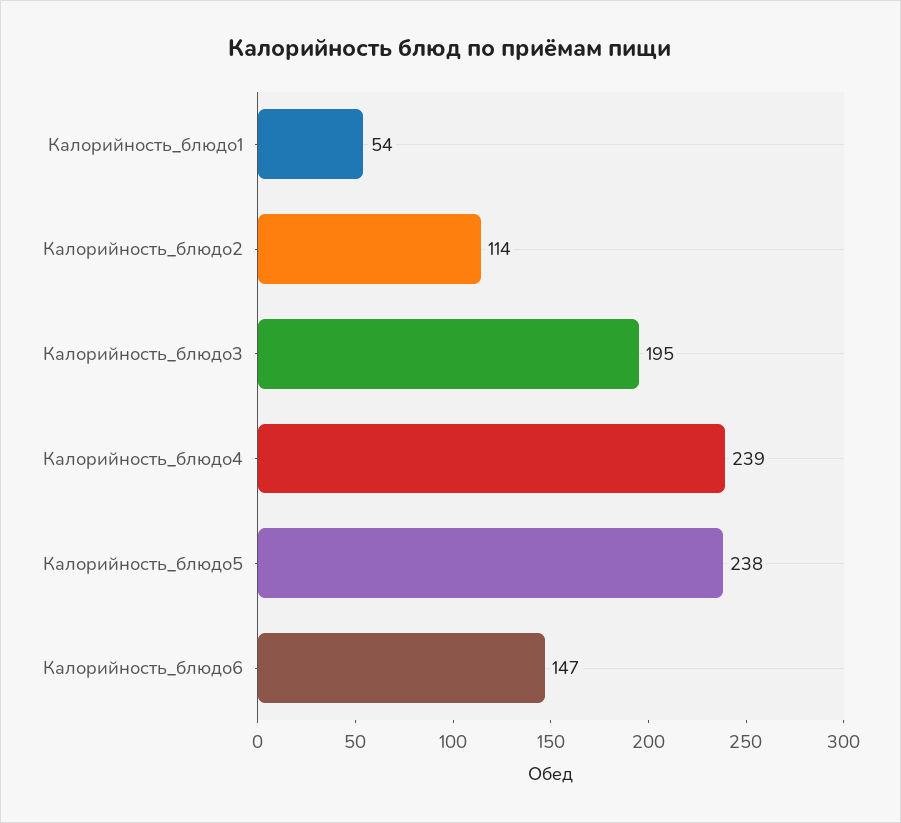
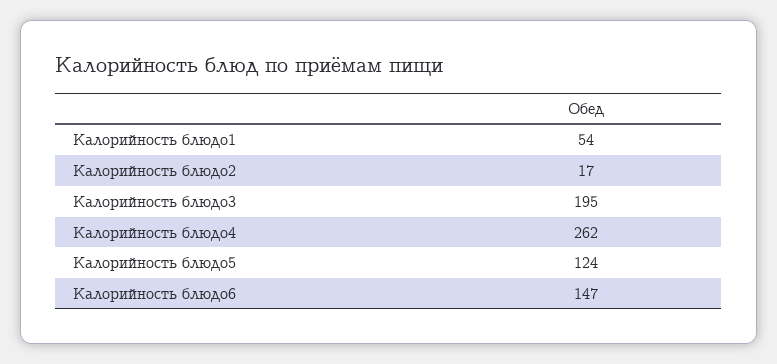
Калорийность_блюдо2: 114 -> 17
Калорийность_блюдо4: 239 -> 262
Калорийность_блюдо5: 238 -> 124

